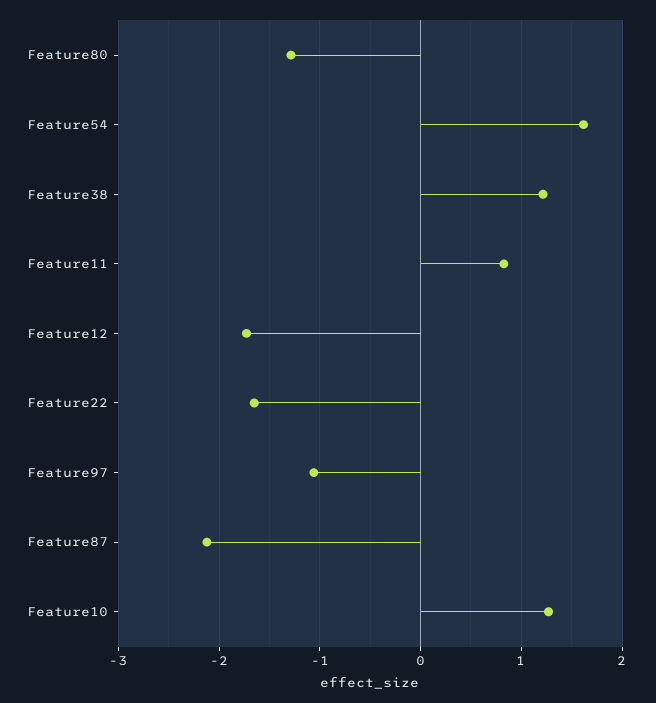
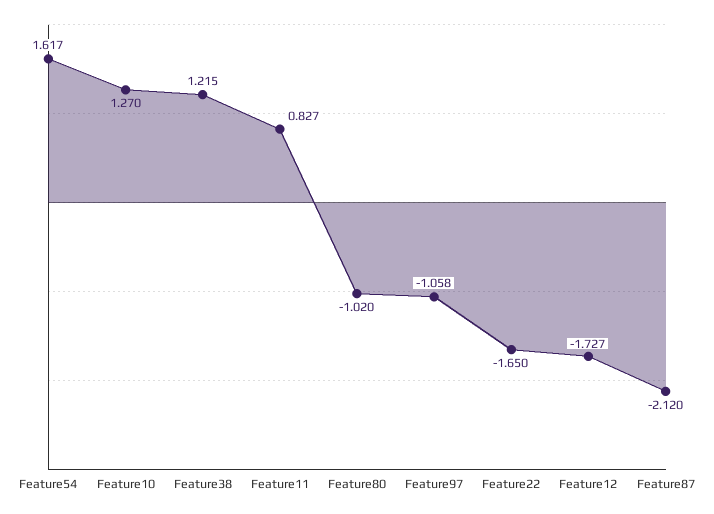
Feature80: -1.3 -> -1.02

